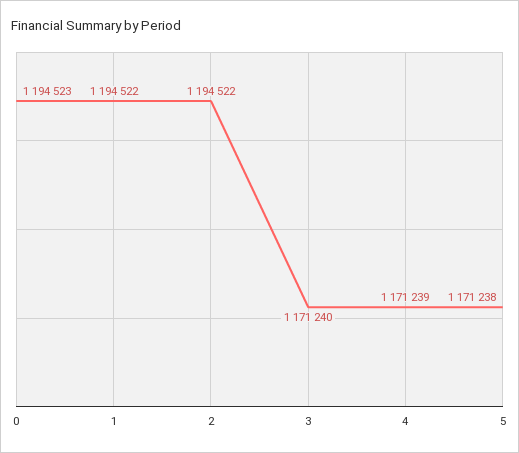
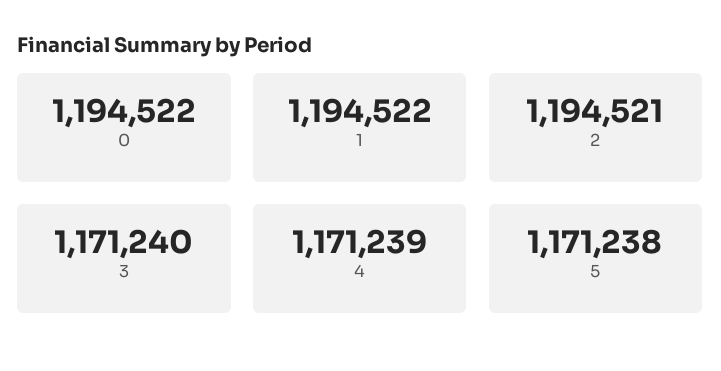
0: 1194523 -> 1194522
2: 1194522 -> 1194521

